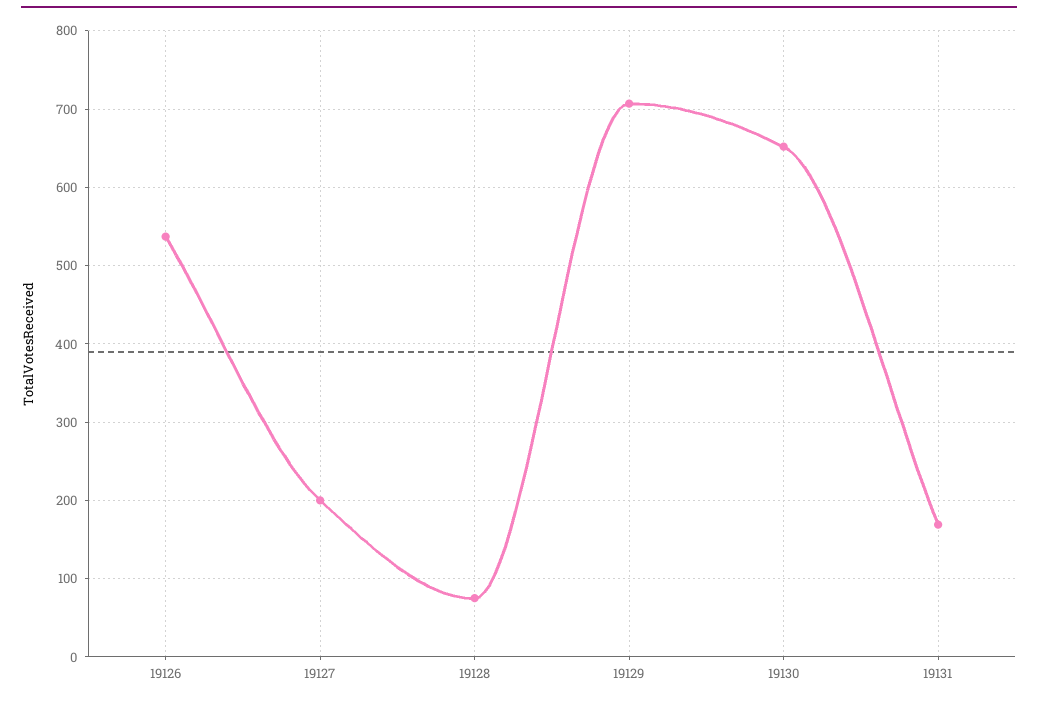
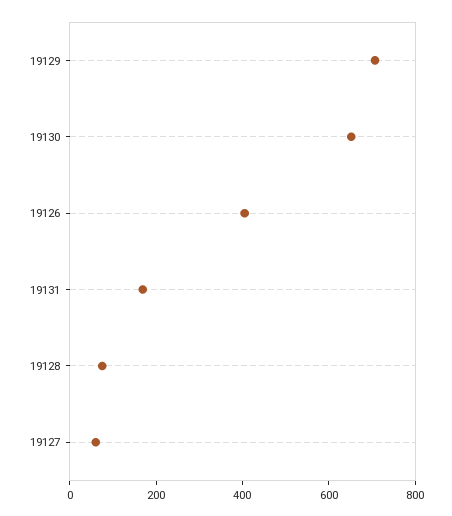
19126: 540 -> 400
19127: 200 -> 50

